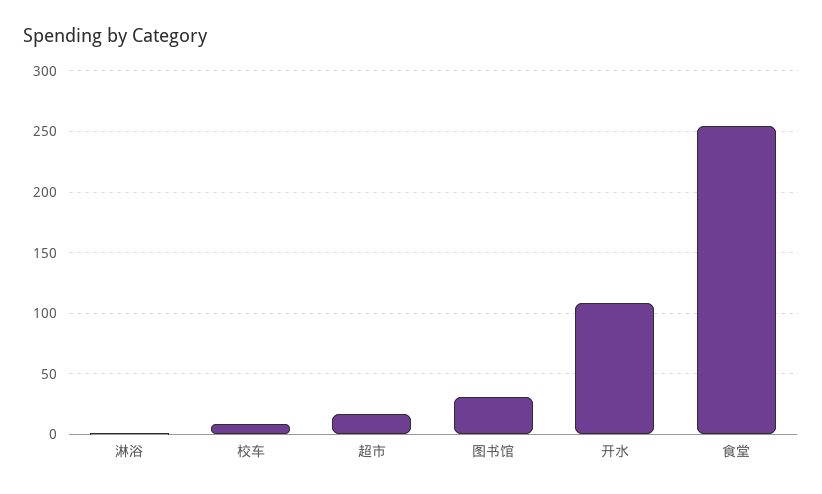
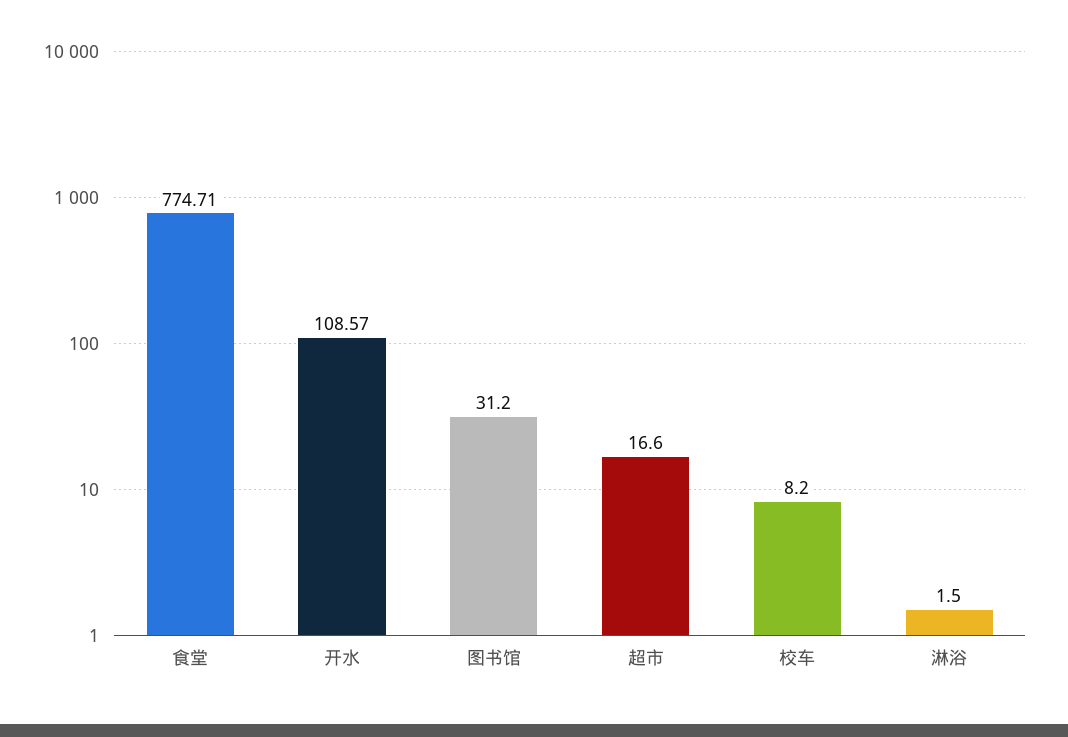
食堂: 255 -> 774.71

